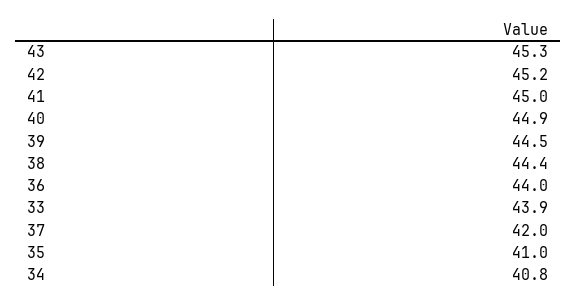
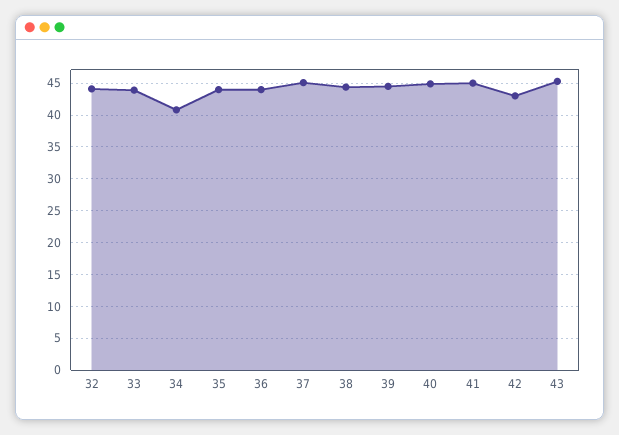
42: 45.2 -> 43
37: 42 -> 45
35: 41 -> 44
32: none -> 44

